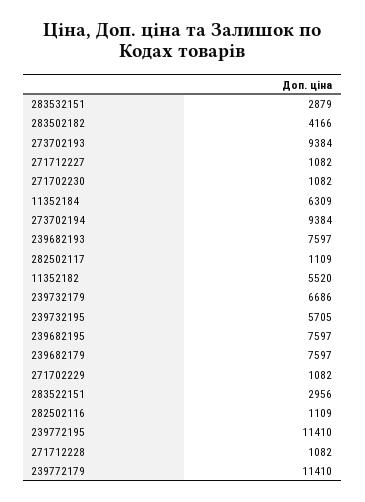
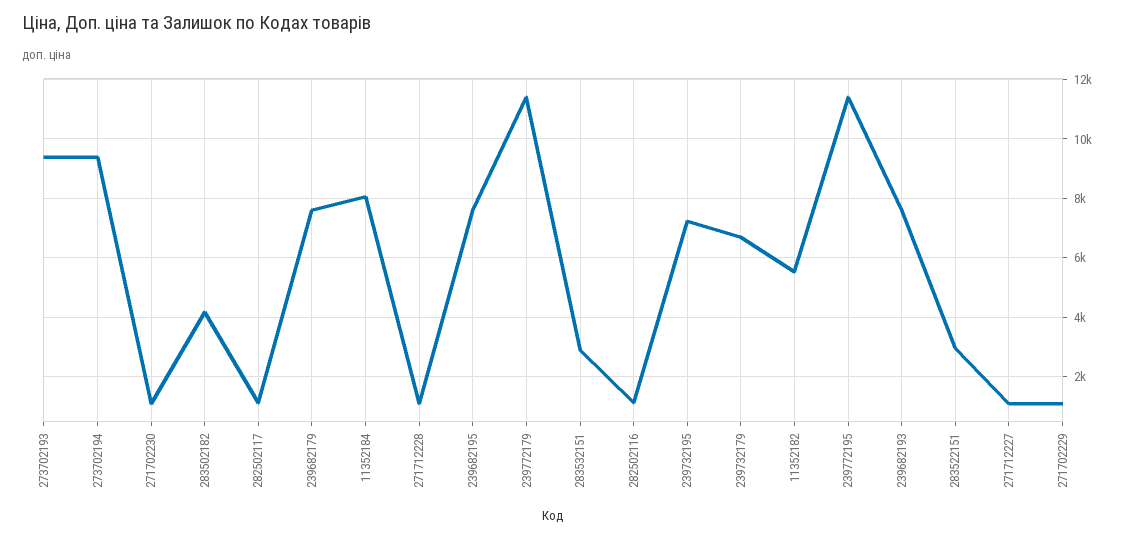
11352184: 6309 -> 8000
239732195: 5705 -> 7250

